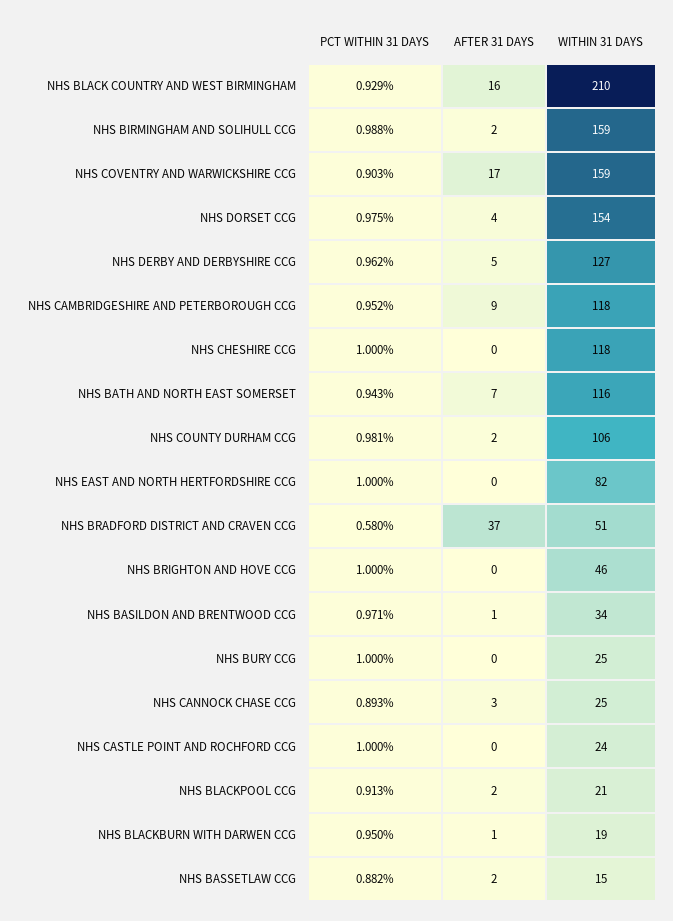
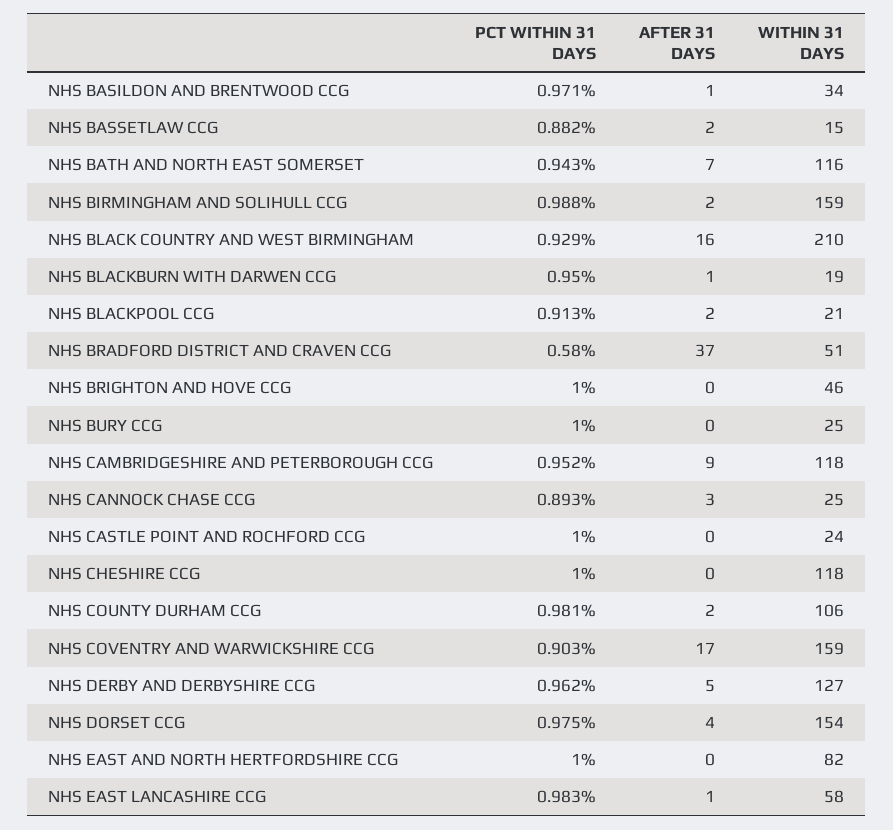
PCT WITHIN 31 DAYS, NHS EAST LANCASHIRE CCG: none -> 0.983
AFTER 31 DAYS, NHS EAST LANCASHIRE CCG: none -> 1
WITHIN 31 DAYS, NHS EAST LANCASHIRE CCG: none -> 58

